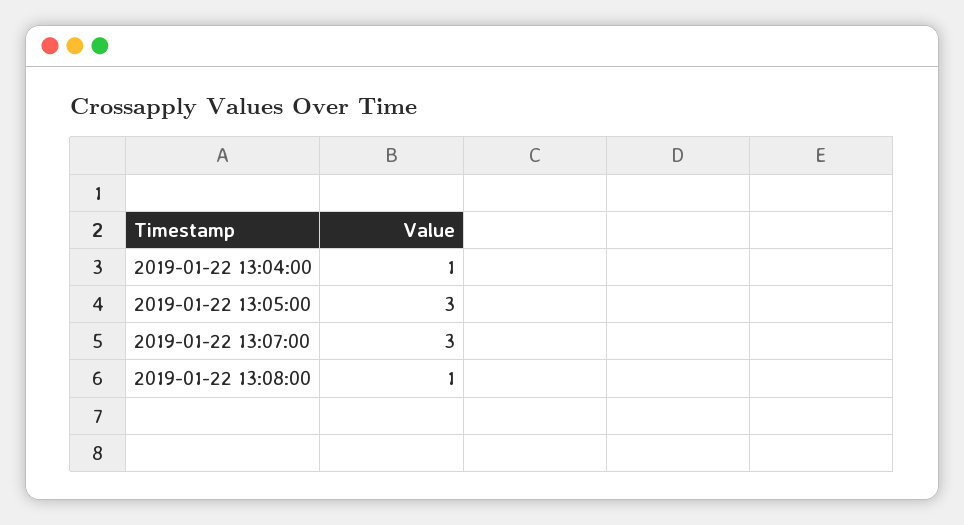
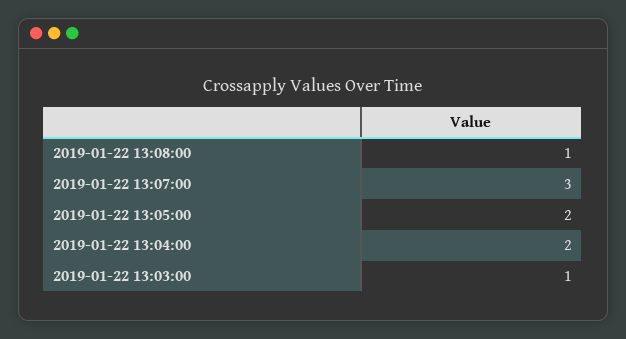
2019-01-22 13:04:00: 1 -> 2
2019-01-22 13:05:00: 3 -> 2
2019-01-22 13:03:00: none -> 1

